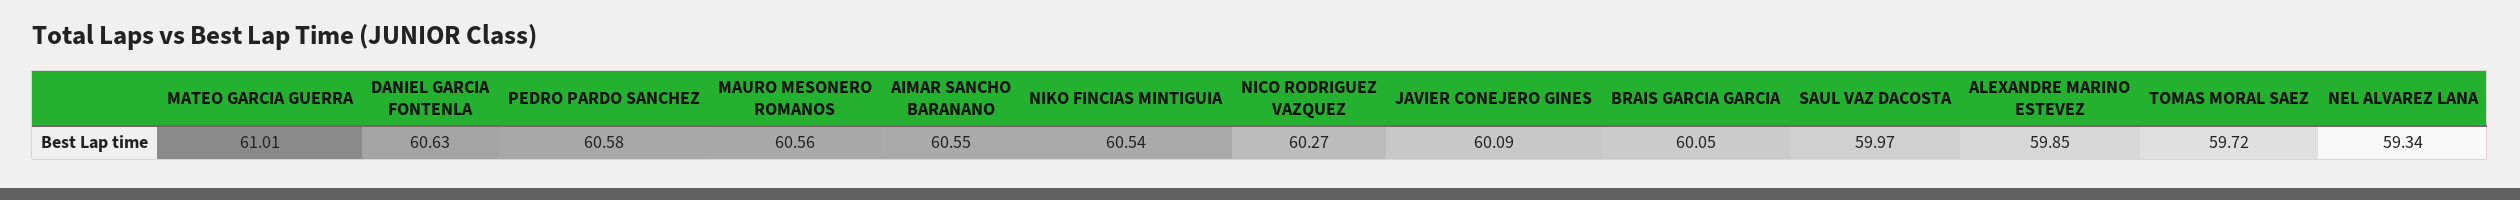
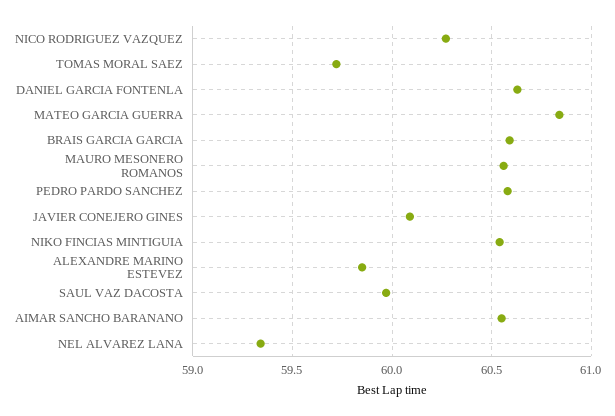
MATEO GARCIA GUERRA: 61.01 -> 60.85
BRAIS GARCIA GARCIA: 60.05 -> 60.6

